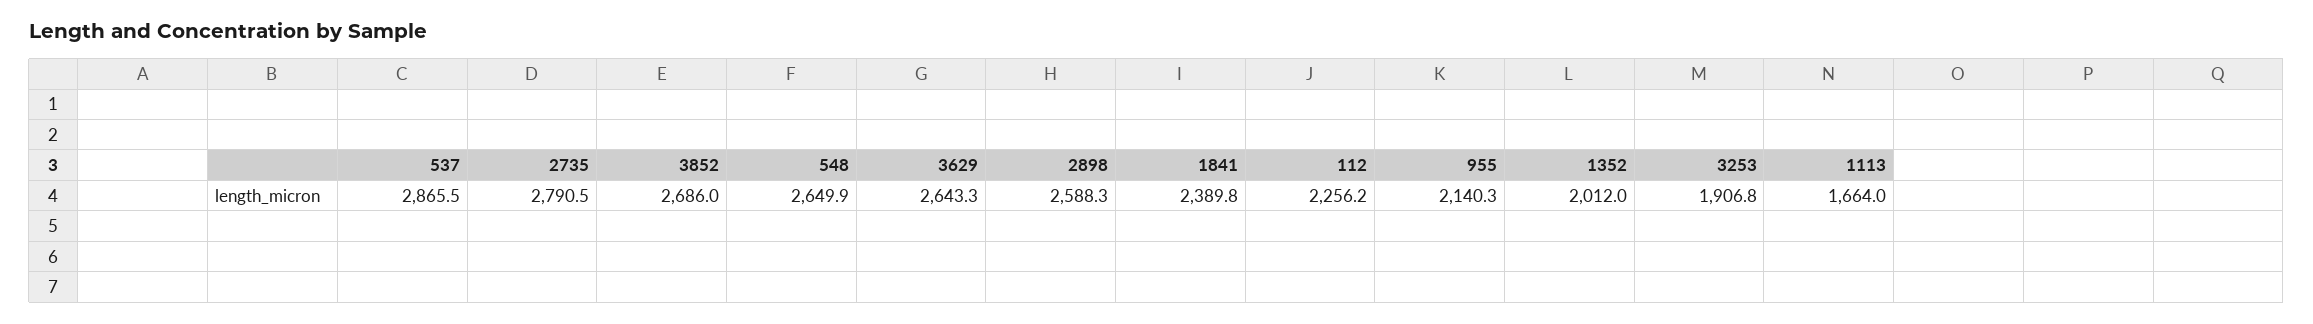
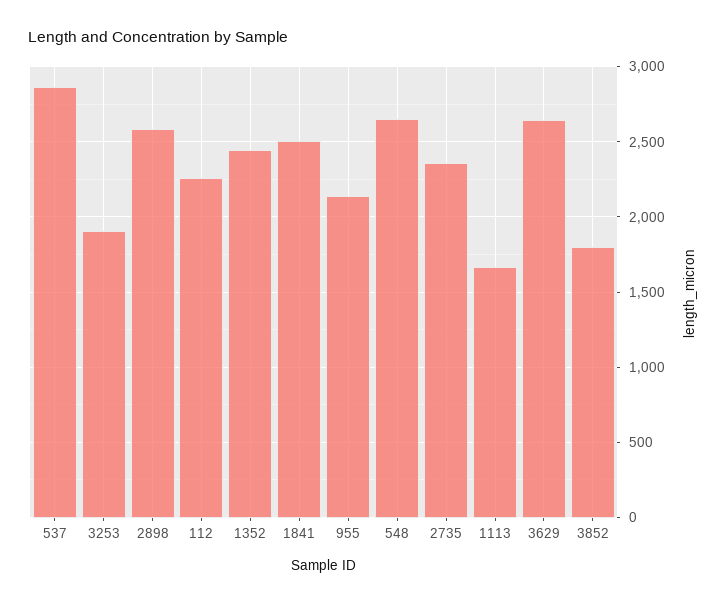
2735: 2790.5 -> 2350
3852: 2686 -> 1800
1841: 2389.8 -> 2500
1352: 2012 -> 2450

